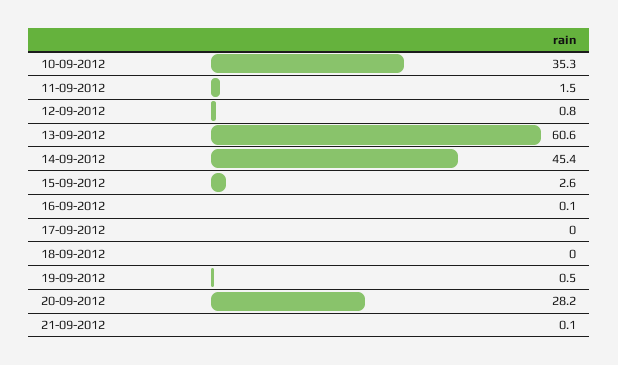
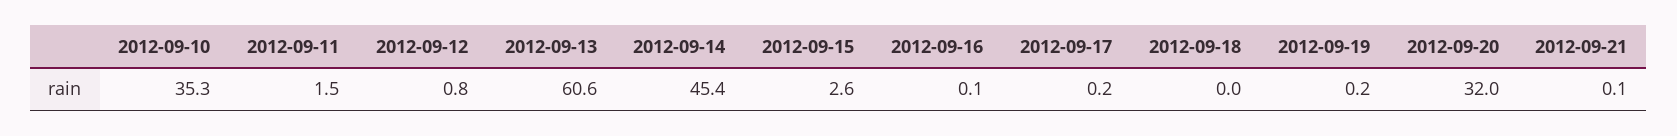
17-09-2012: 0 -> 0.2
19-09-2012: 0.5 -> 0.2
20-09-2012: 28.2 -> 32

